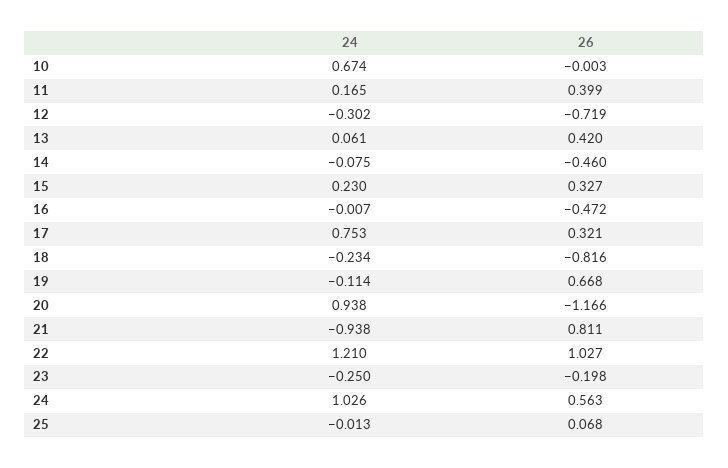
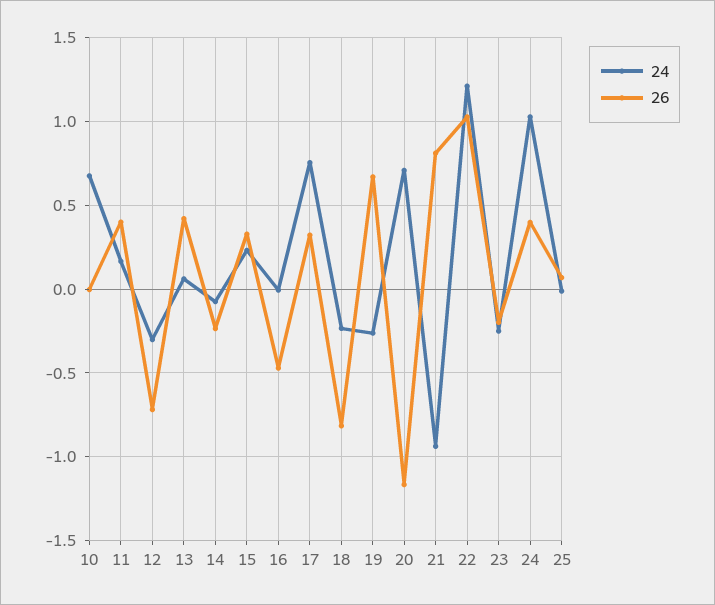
26, 14: -0.46 -> -0.25
24, 19: -0.114 -> -0.25
24, 20: 0.938 -> 0.7
26, 24: 0.563 -> 0.4

